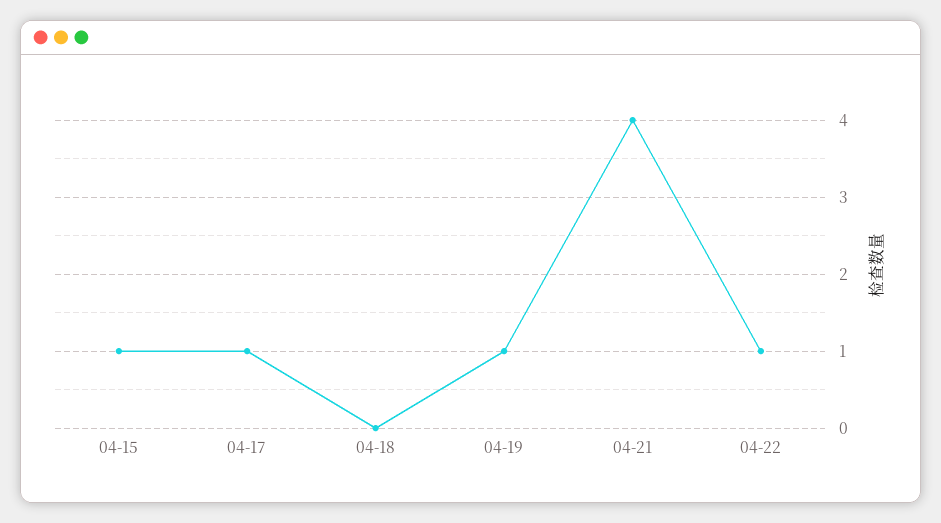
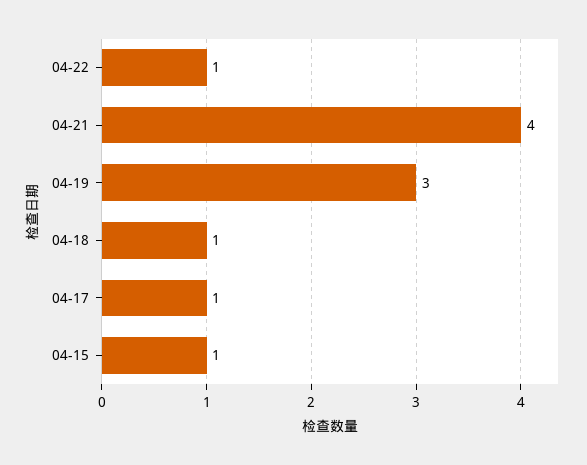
04-18: 0 -> 1
04-19: 1 -> 3

